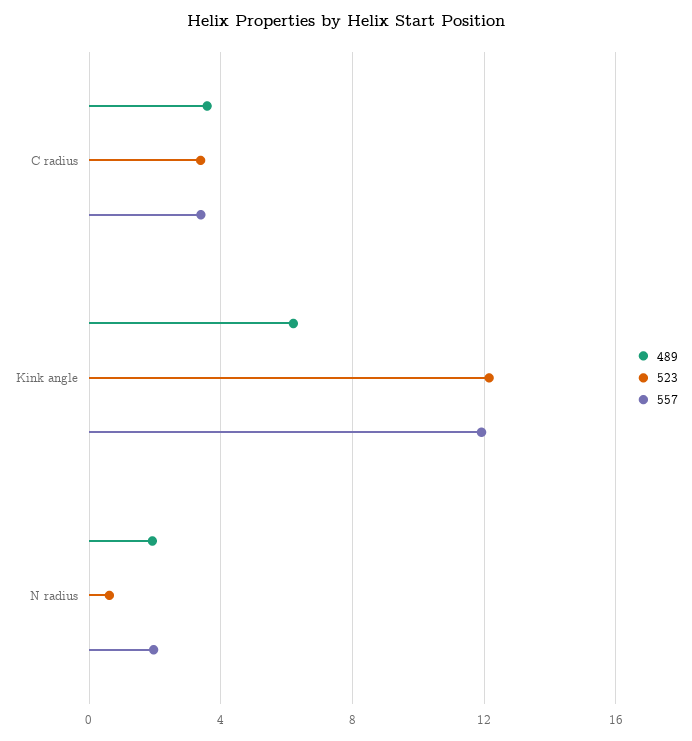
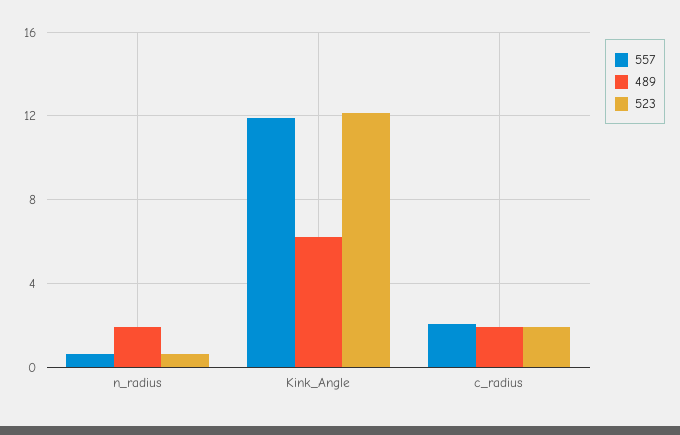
489, C radius: 3.5 -> 2
523, C radius: 3.5 -> 2
557, C radius: 3.5 -> 2
557, N radius: 2 -> 0.5

